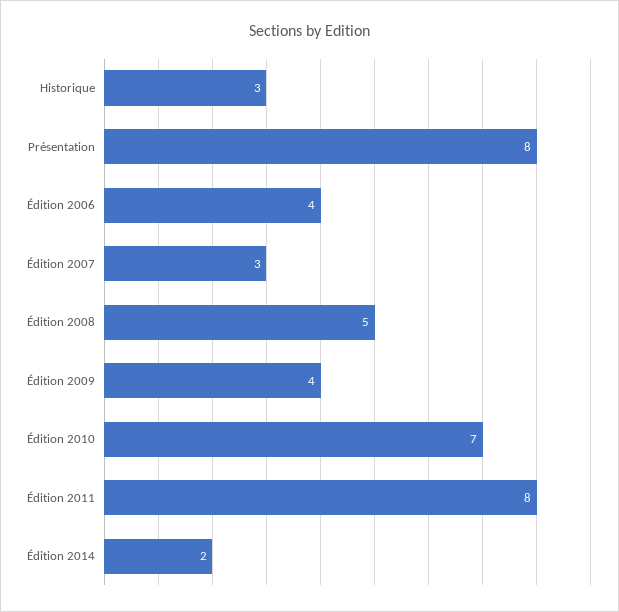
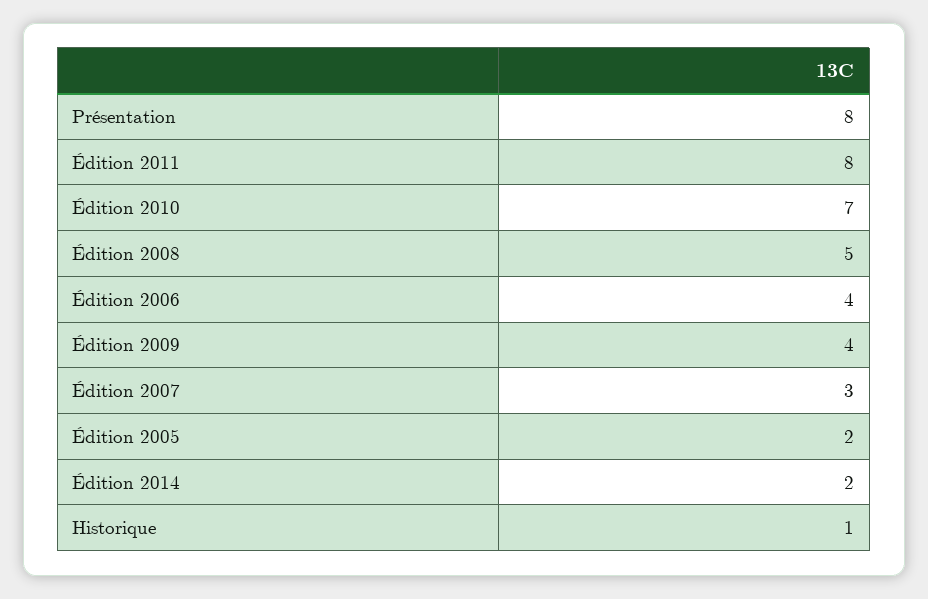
Historique: 3 -> 1
Édition 2005: none -> 2

